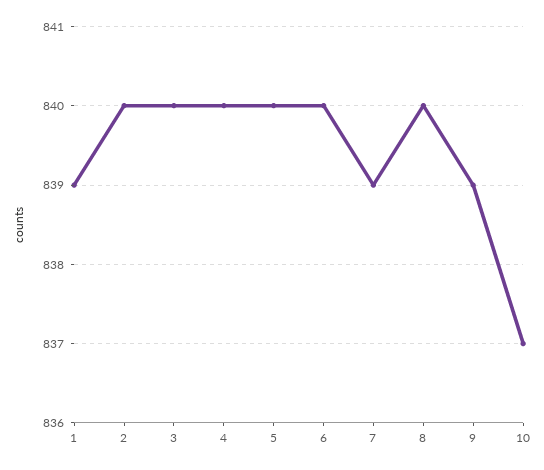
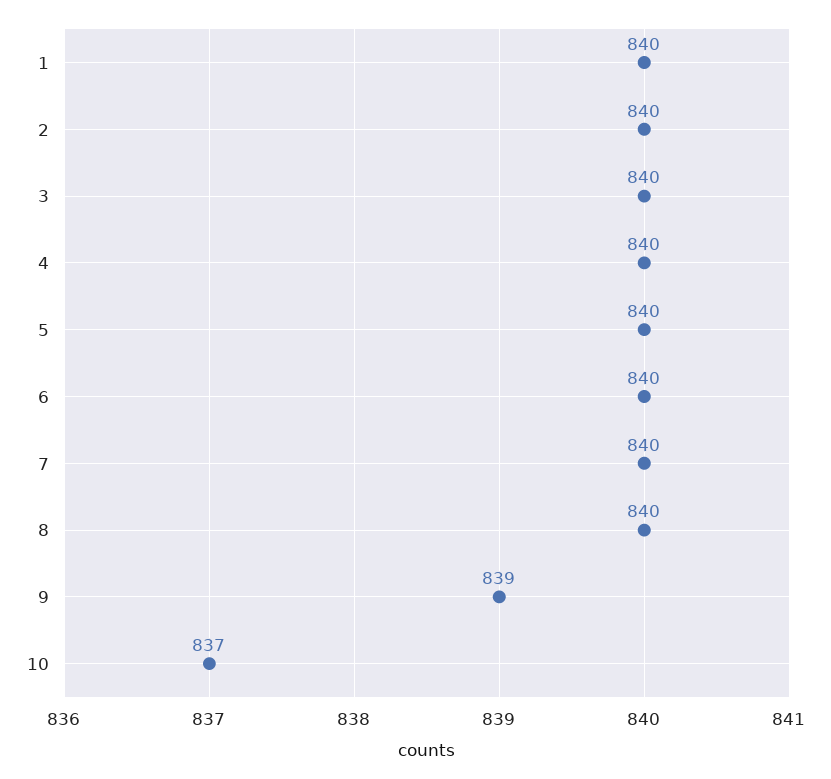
1: 839 -> 840
7: 839 -> 840

